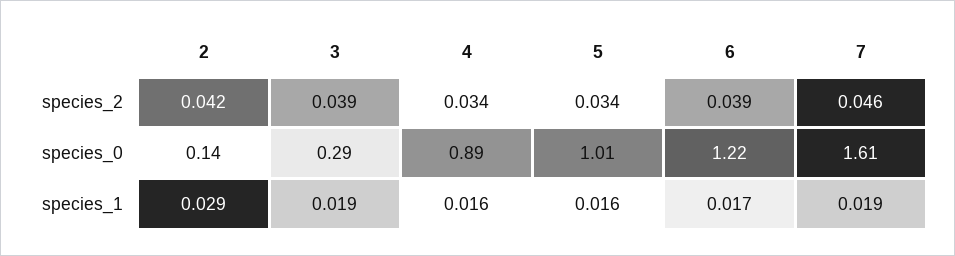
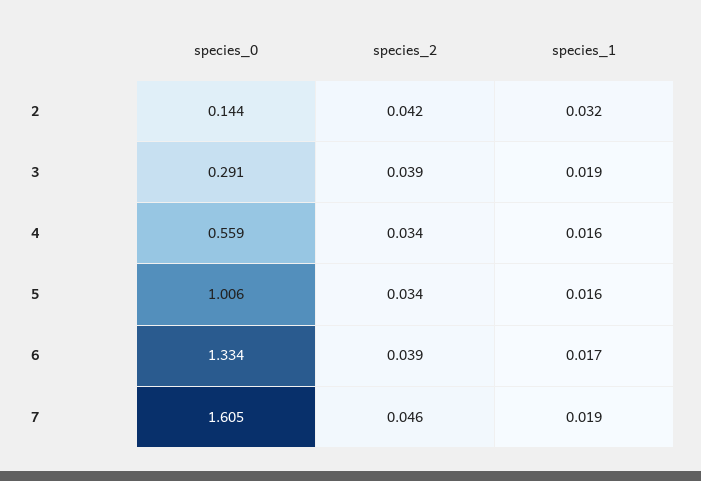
4, species_0: 0.89 -> 0.559
6, species_0: 1.22 -> 1.334
2, species_1: 0.029 -> 0.032

